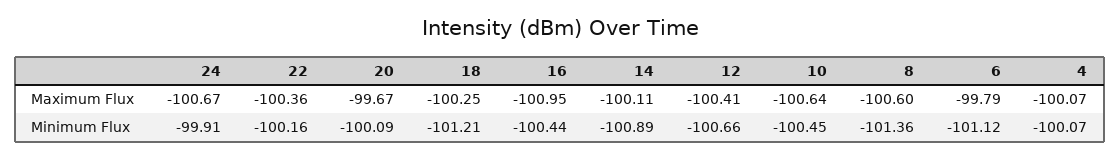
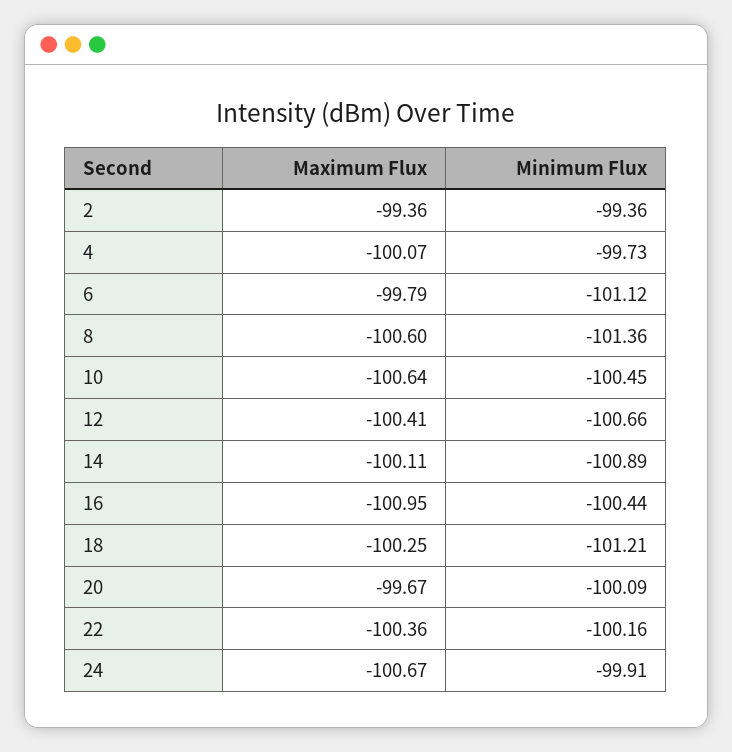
4, Minimum Flux: -100.07 -> -99.73
2, Maximum Flux: none -> -99.36
2, Minimum Flux: none -> -99.36

